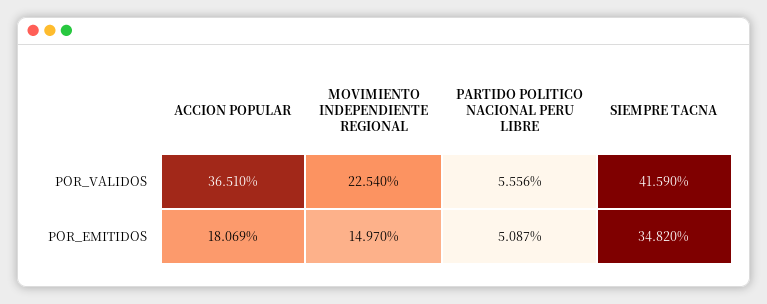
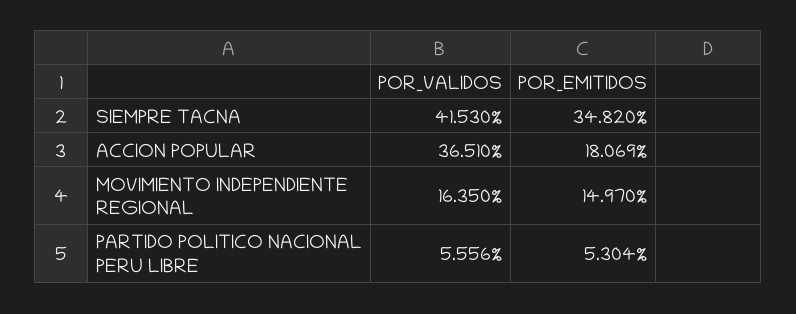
MOVIMIENTO INDEPENDIENTE REGIONAL, POR_VALIDOS: 22.54 -> 16.35
SIEMPRE TACNA, POR_VALIDOS: 41.59 -> 41.53
PARTIDO POLITICO NACIONAL PERU LIBRE, POR_EMITIDOS: 5.087 -> 5.304

